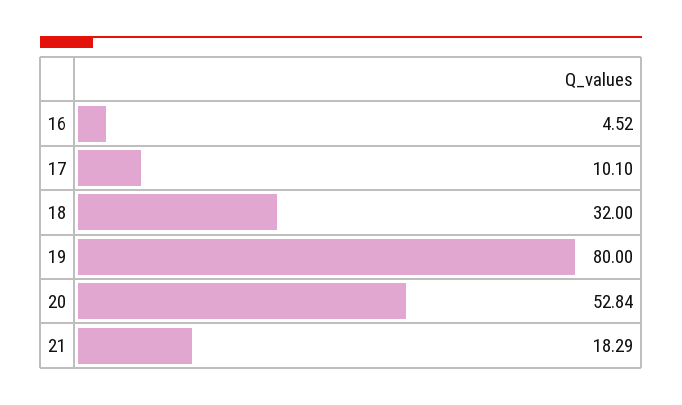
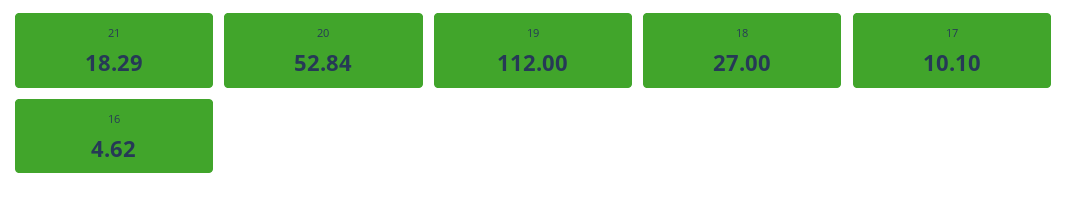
16: 4.52 -> 4.62
18: 32 -> 27
19: 80 -> 112

